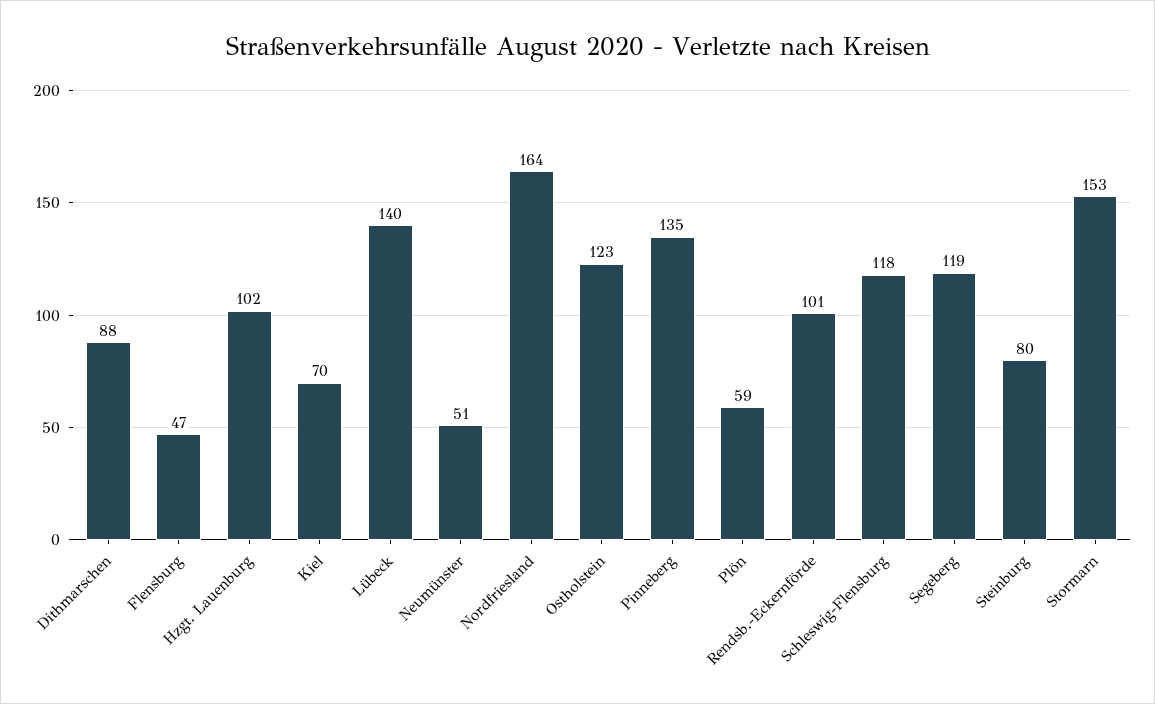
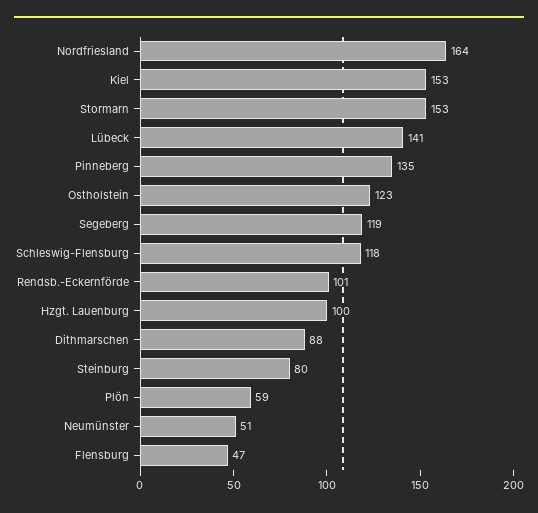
Hzgt. Lauenburg: 102 -> 100
Kiel: 70 -> 153
Lübeck: 140 -> 141

